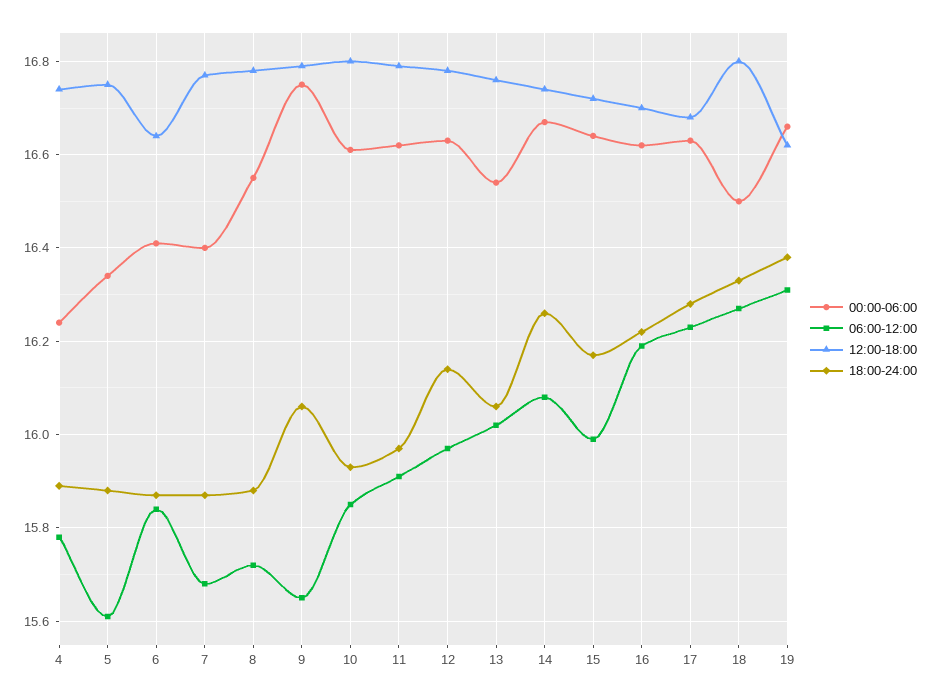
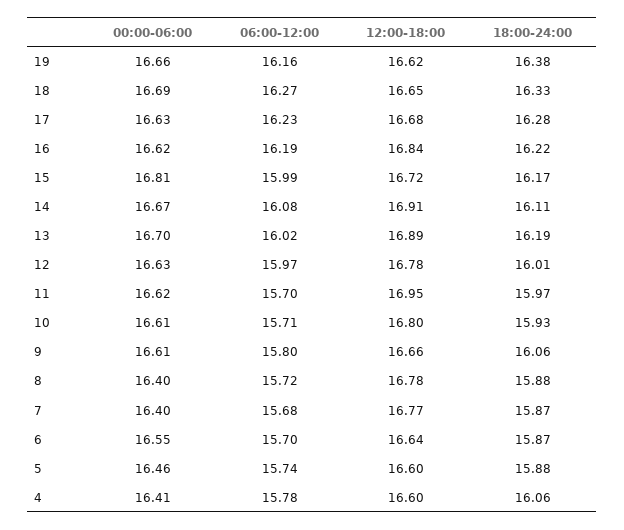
00:00-06:00, 4: 16.25 -> 16.41
12:00-18:00, 4: 16.75 -> 16.6
18:00-24:00, 4: 15.9 -> 16.06
00:00-06:00, 5: 16.35 -> 16.46
06:00-12:00, 5: 15.6 -> 15.74
12:00-18:00, 5: 16.75 -> 16.6
00:00-06:00, 6: 16.4 -> 16.55
06:00-12:00, 6: 15.85 -> 15.7
00:00-06:00, 8: 16.55 -> 16.4
00:00-06:00, 9: 16.75 -> 16.61
06:00-12:00, 9: 15.65 -> 15.8
12:00-18:00, 9: 16.8 -> 16.66
06:00-12:00, 10: 15.85 -> 15.71
06:00-12:00, 11: 15.9 -> 15.7
12:00-18:00, 11: 16.8 -> 16.95
18:00-24:00, 12: 16.15 -> 16.01
00:00-06:00, 13: 16.55 -> 16.7
12:00-18:00, 13: 16.75 -> 16.89
18:00-24:00, 13: 16.05 -> 16.19
12:00-18:00, 14: 16.75 -> 16.91
18:00-24:00, 14: 16.25 -> 16.11
00:00-06:00, 15: 16.65 -> 16.81
12:00-18:00, 16: 16.7 -> 16.84
00:00-06:00, 18: 16.5 -> 16.69
12:00-18:00, 18: 16.8 -> 16.65
06:00-12:00, 19: 16.3 -> 16.16

